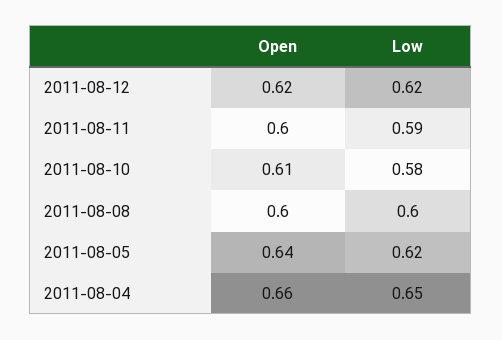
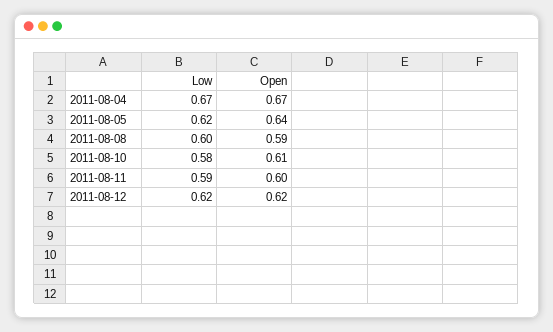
Open, 2011-08-08: 0.6 -> 0.59
Open, 2011-08-04: 0.66 -> 0.67
Low, 2011-08-04: 0.65 -> 0.67

